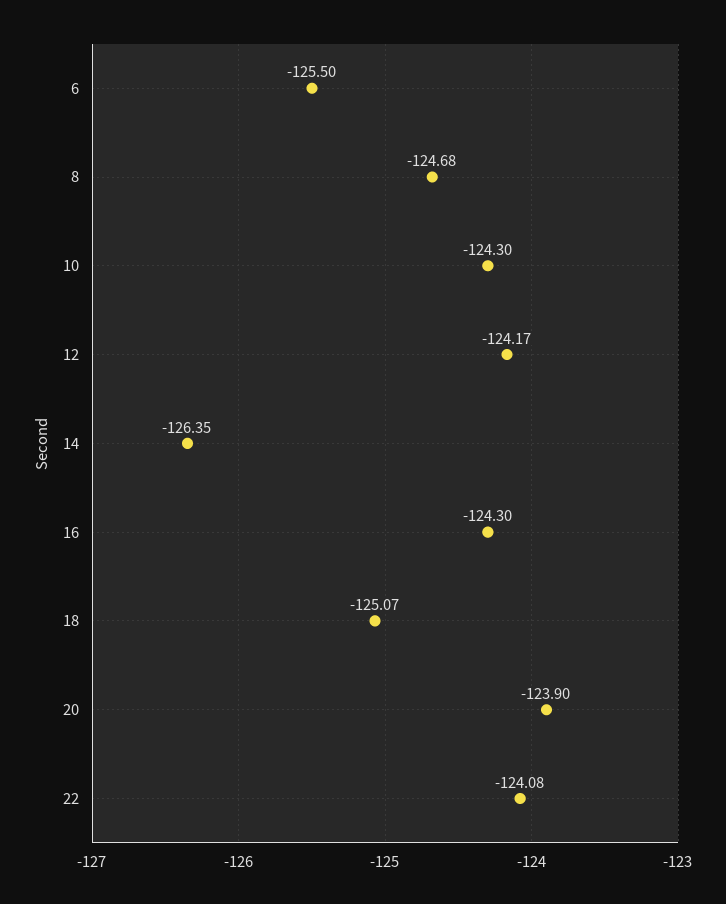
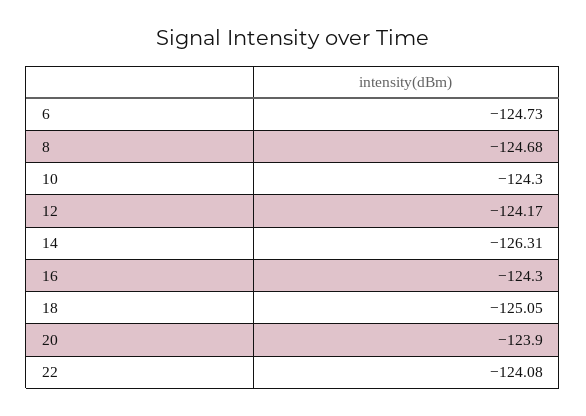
6: -125.5 -> -124.73
14: -126.35 -> -126.31
18: -125.07 -> -125.05

